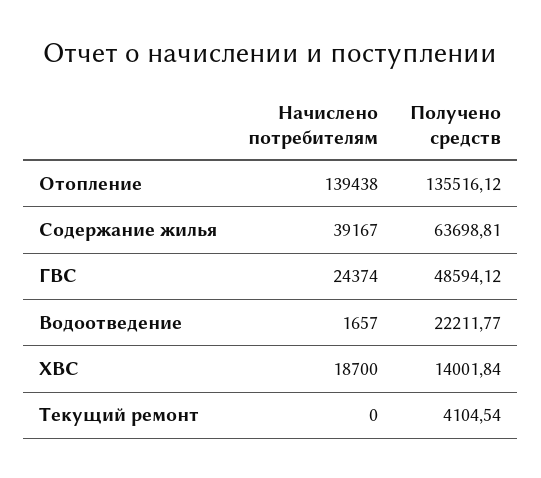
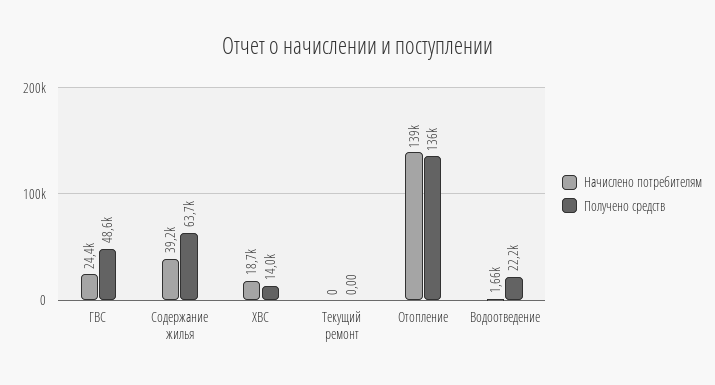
Получено средств, Текущий ремонт: 4104.54 -> 0

